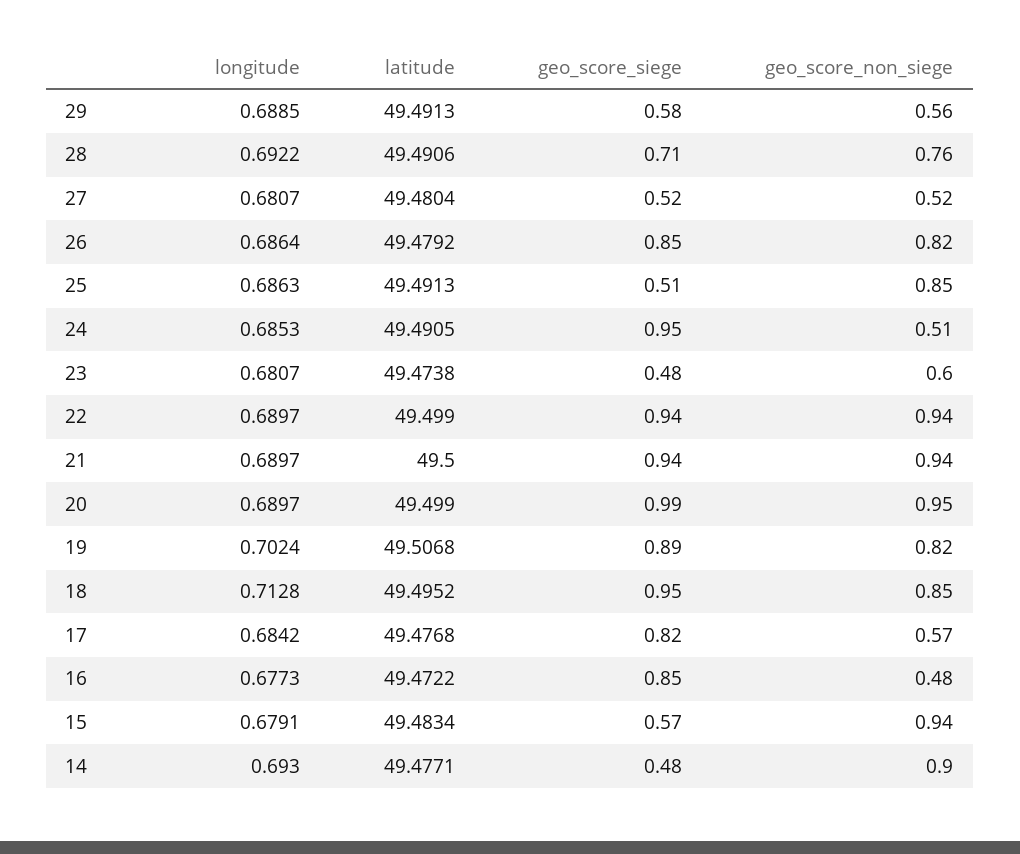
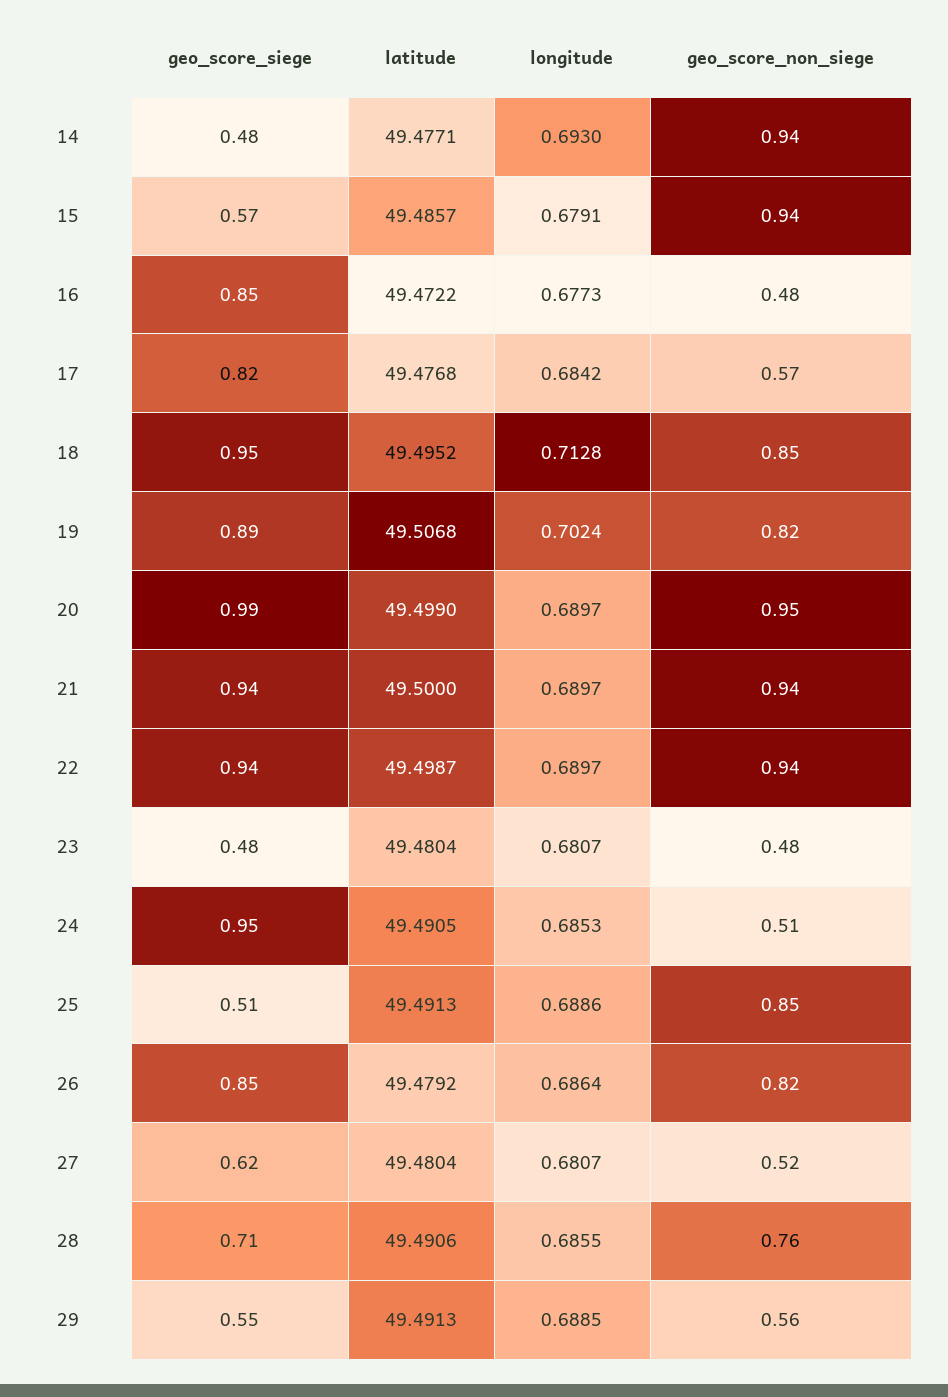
geo_score_siege, 29: 0.58 -> 0.55
longitude, 28: 0.6922 -> 0.6855
geo_score_siege, 27: 0.52 -> 0.62
longitude, 25: 0.6863 -> 0.6886
latitude, 23: 49.4738 -> 49.4804
geo_score_non_siege, 23: 0.6 -> 0.48
latitude, 22: 49.499 -> 49.4987
latitude, 15: 49.4834 -> 49.4857
geo_score_non_siege, 14: 0.9 -> 0.94

